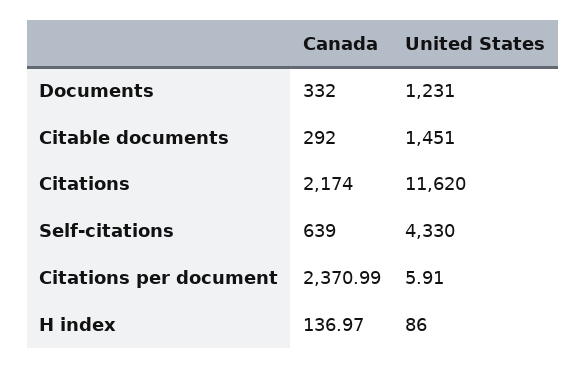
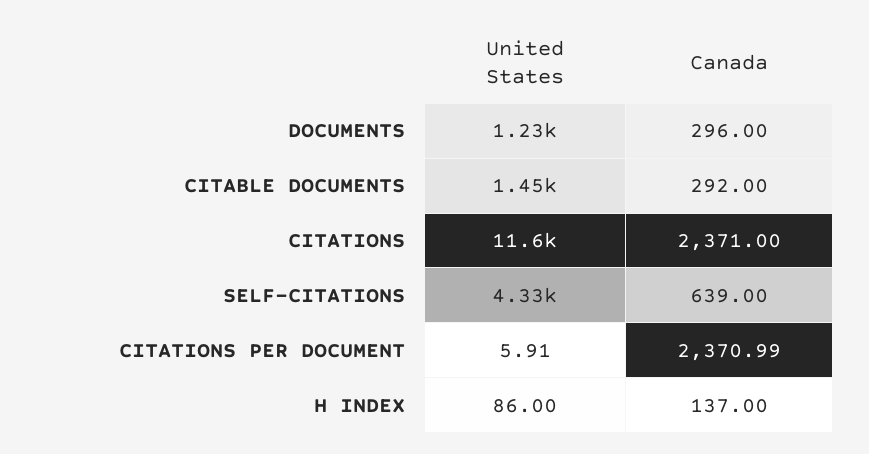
Canada, Documents: 332 -> 296
Canada, Citations: 2174 -> 2371
Canada, H index: 136.97 -> 137

